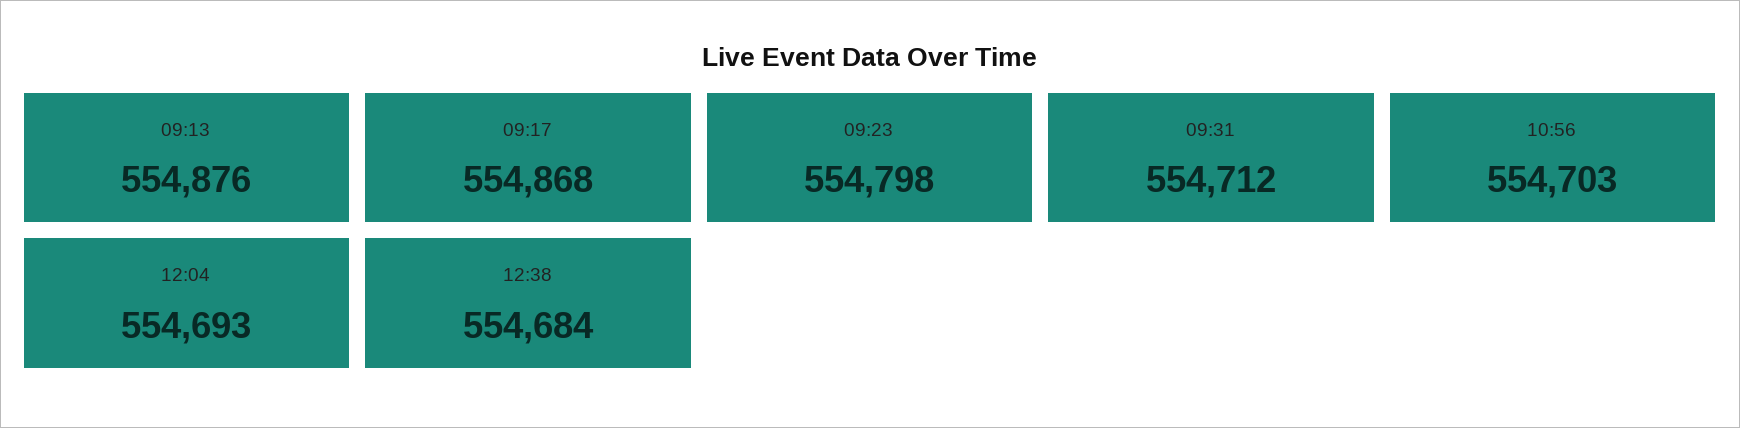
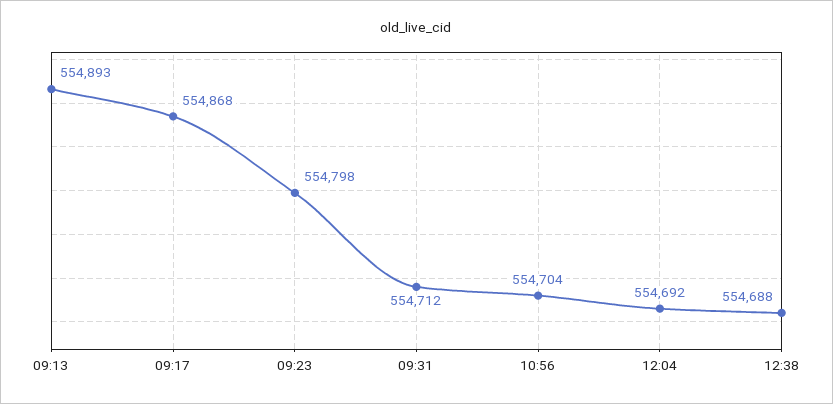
09:13: 554876 -> 554893
10:56: 554703 -> 554704
12:04: 554693 -> 554692
12:38: 554684 -> 554688

